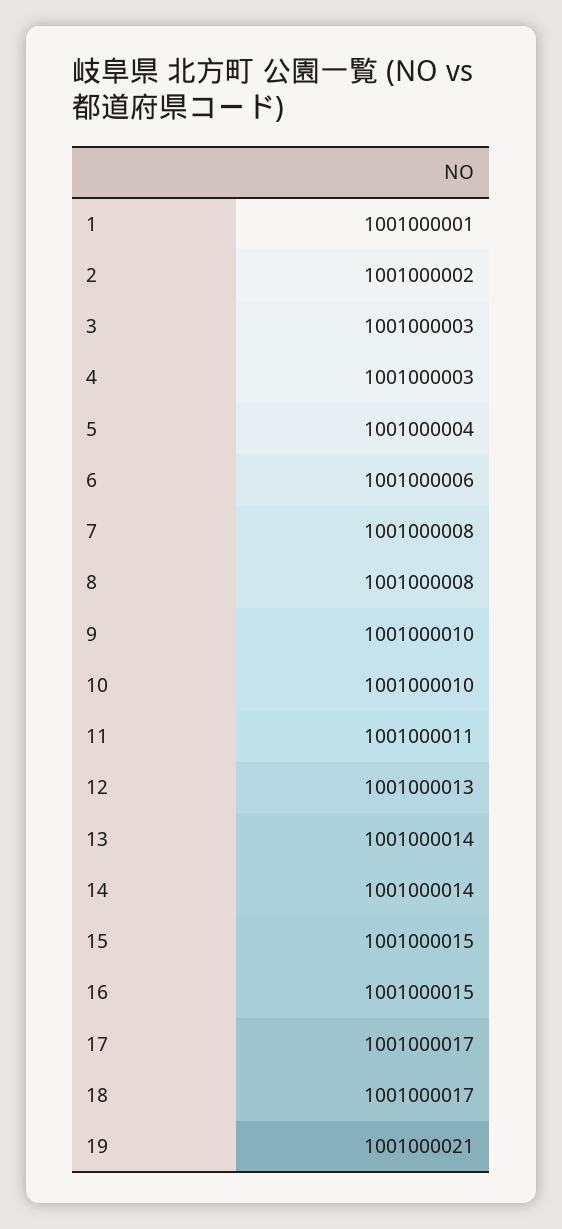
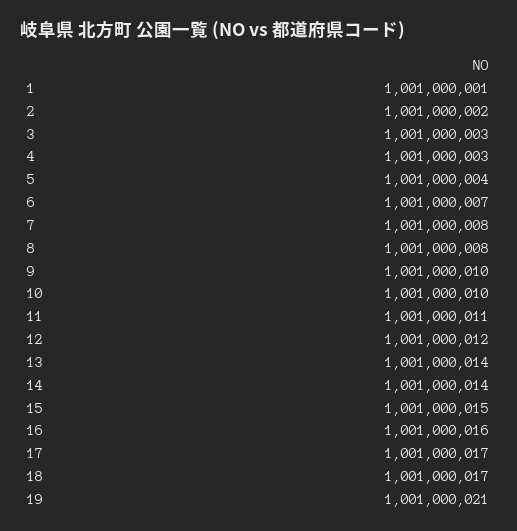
6: 1001000006 -> 1001000007
12: 1001000013 -> 1001000012
16: 1001000015 -> 1001000016

